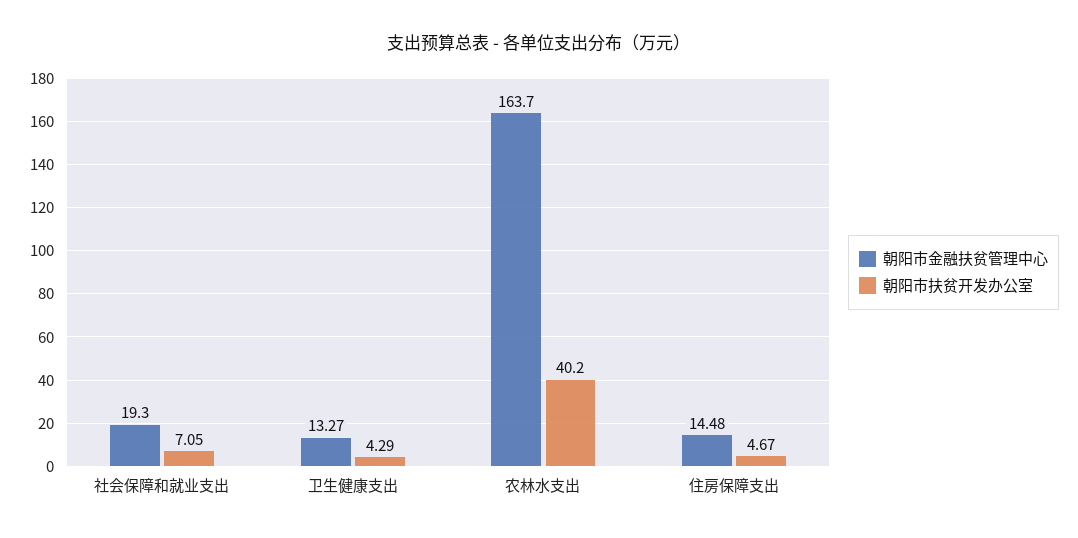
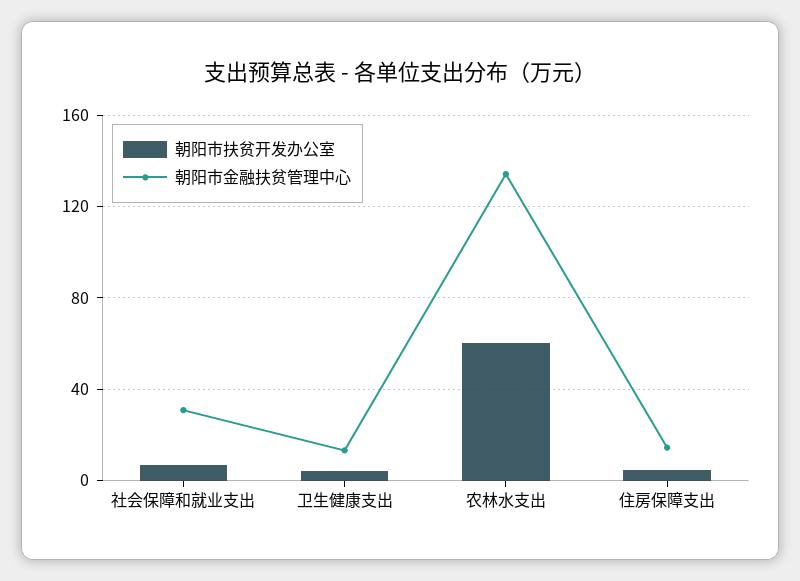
朝阳市金融扶贫管理中心, 社会保障和就业支出: 19.3 -> 30
朝阳市金融扶贫管理中心, 农林水支出: 163.7 -> 135
朝阳市扶贫开发办公室, 农林水支出: 40.2 -> 60

